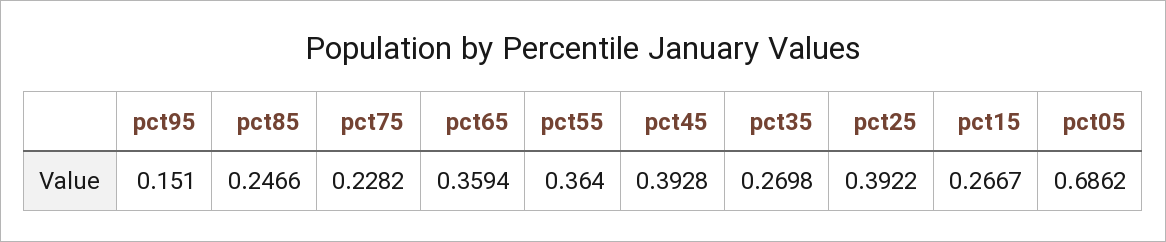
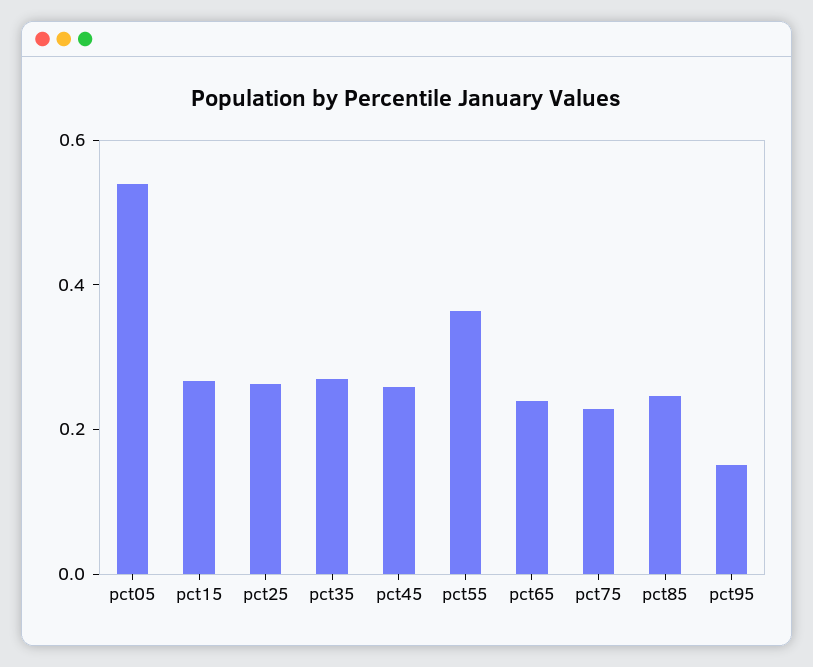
pct65: 0.3594 -> 0.25
pct45: 0.3928 -> 0.25
pct25: 0.3922 -> 0.25
pct05: 0.6862 -> 0.55

